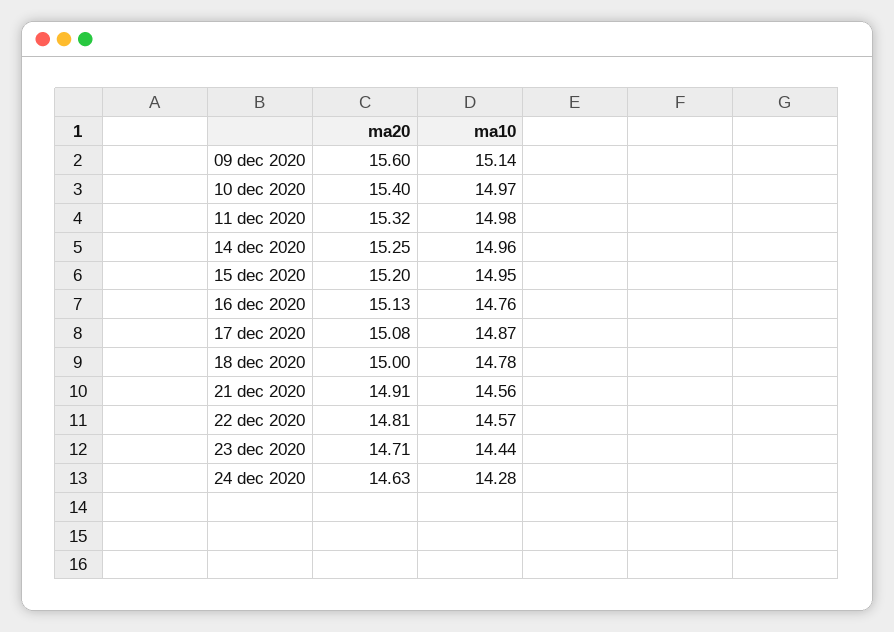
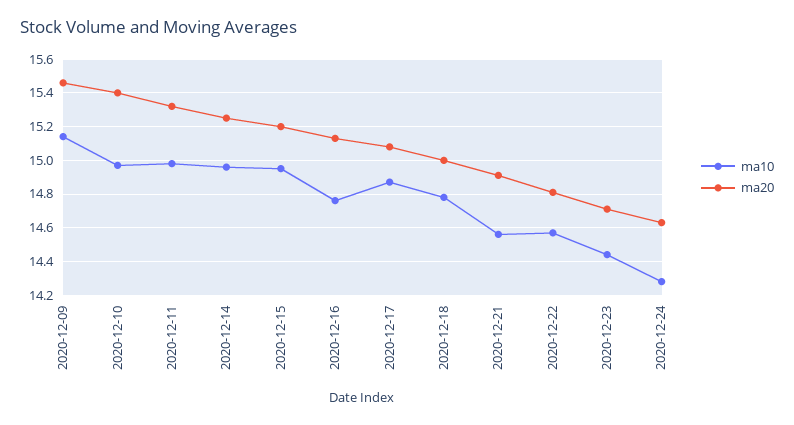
ma20, 09 dec 2020: 15.6 -> 15.45

